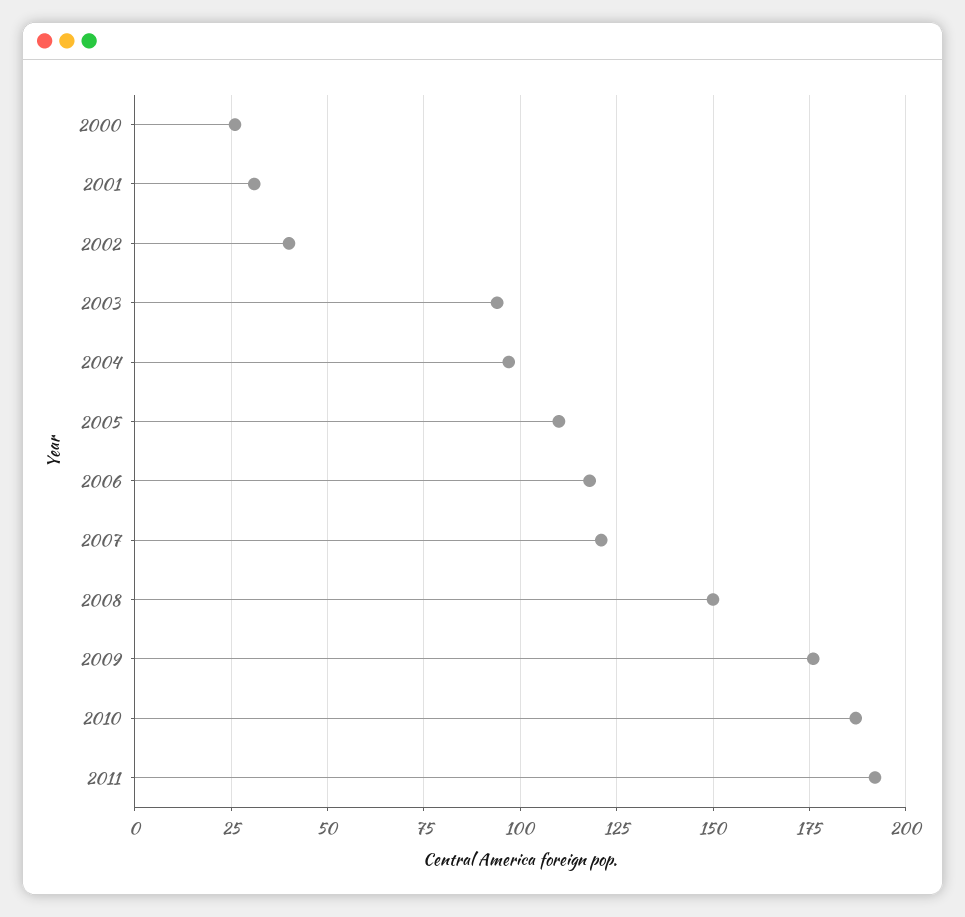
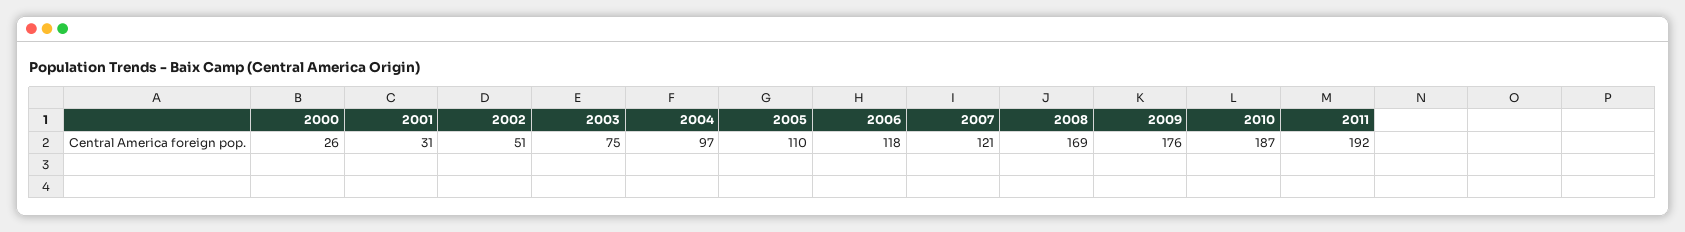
2002: 40 -> 51
2003: 95 -> 75
2008: 150 -> 169

